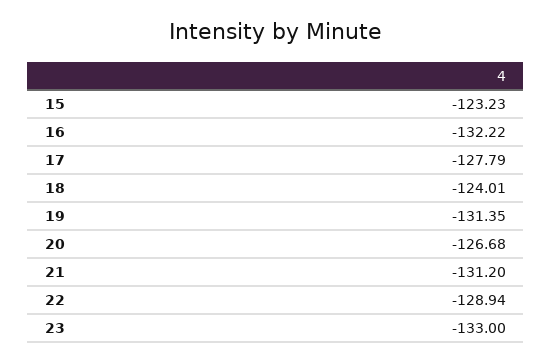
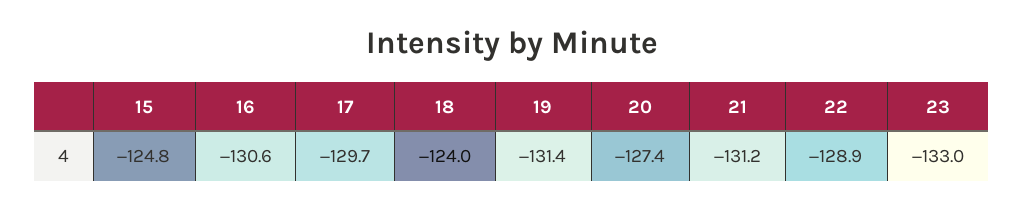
15: -123.23 -> -124.8
16: -132.22 -> -130.6
17: -127.79 -> -129.7
20: -126.68 -> -127.4

